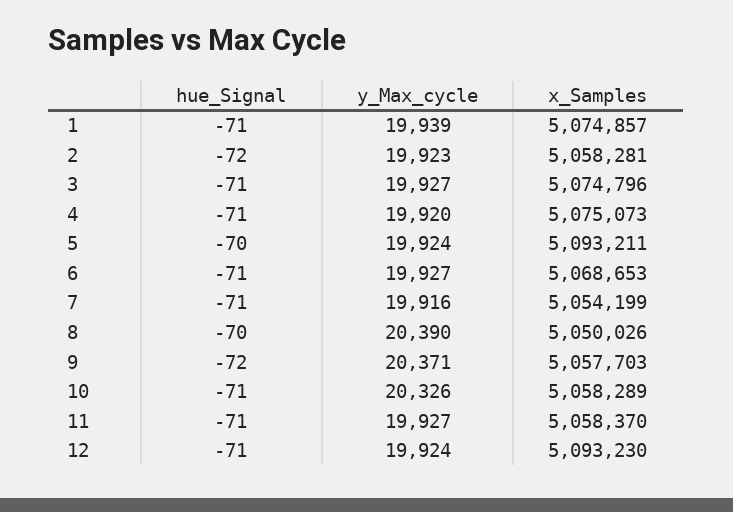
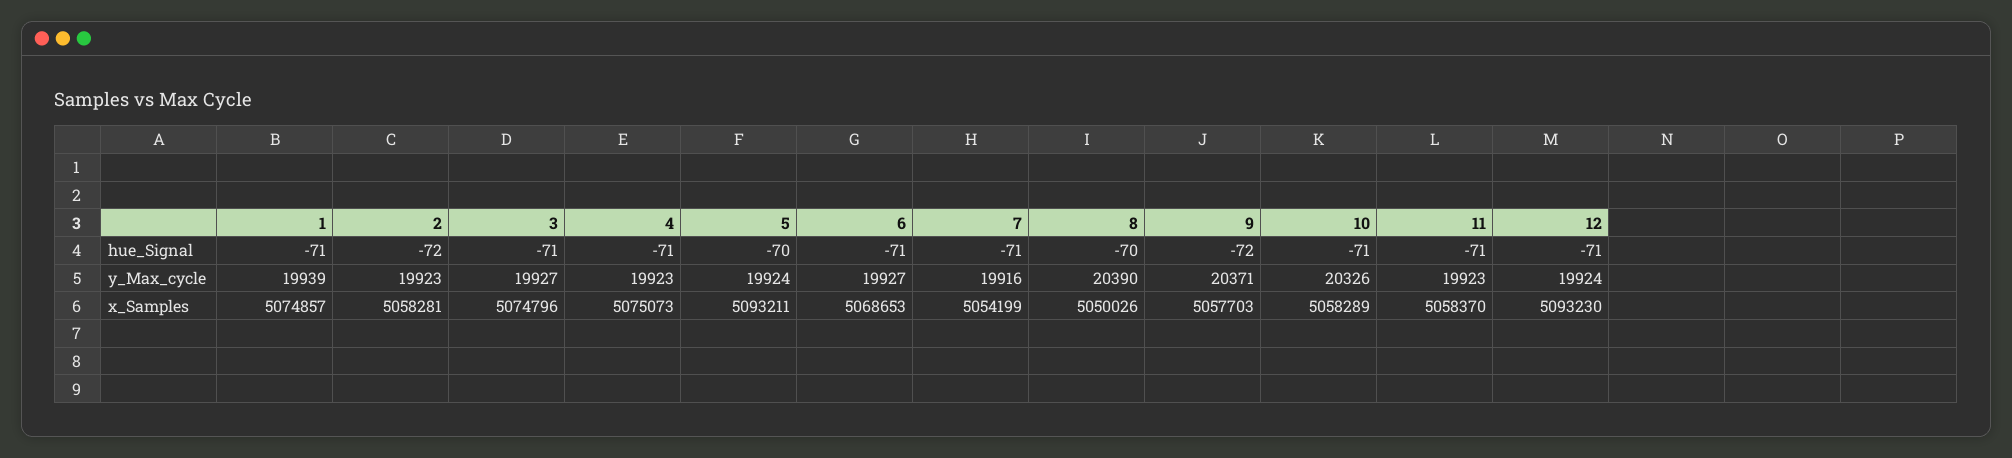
y_Max_cycle, 4: 19920 -> 19923
y_Max_cycle, 11: 19927 -> 19923

